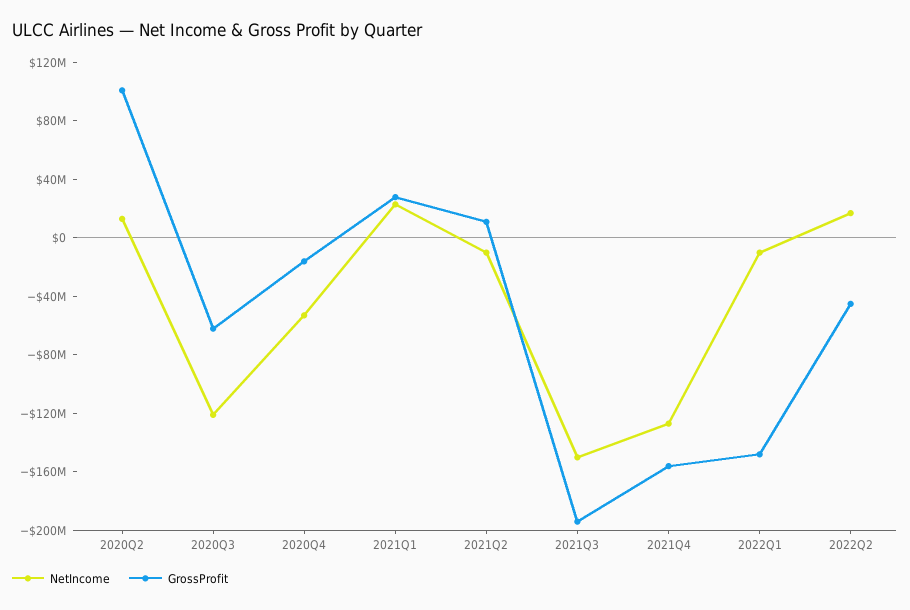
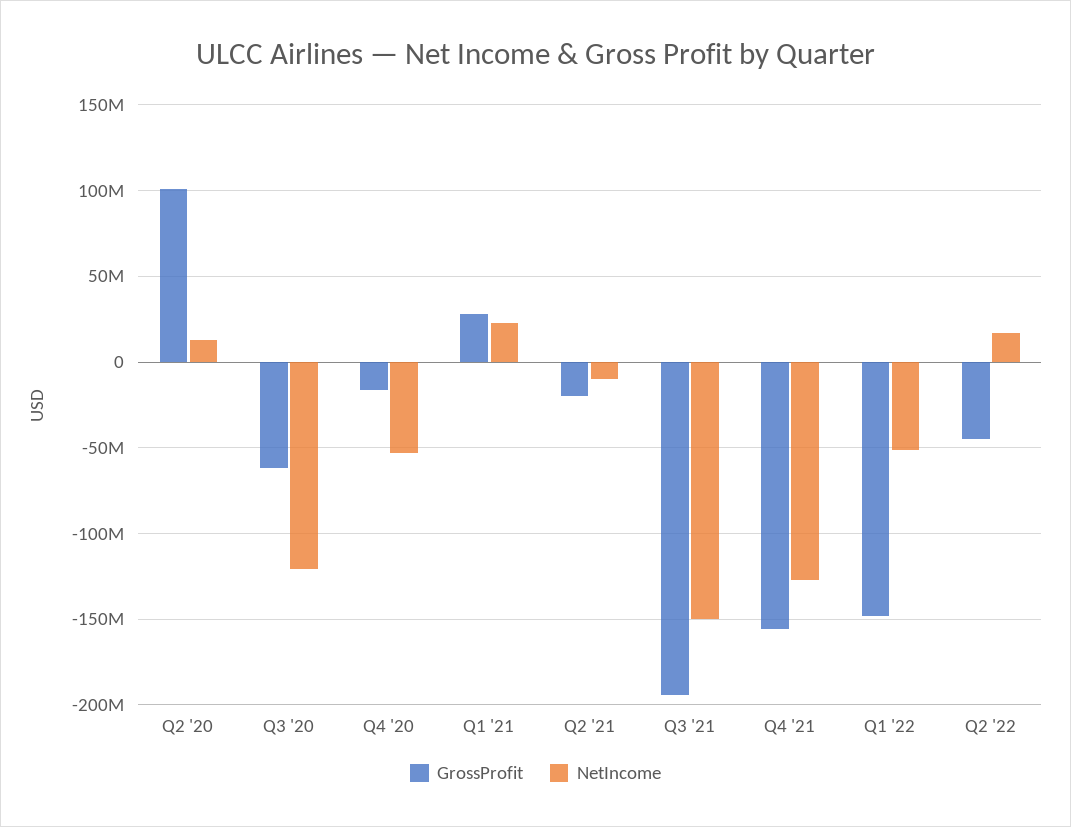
GrossProfit, 2021Q2: 10000000 -> -20000000
NetIncome, 2022Q1: -10000000 -> -50000000

